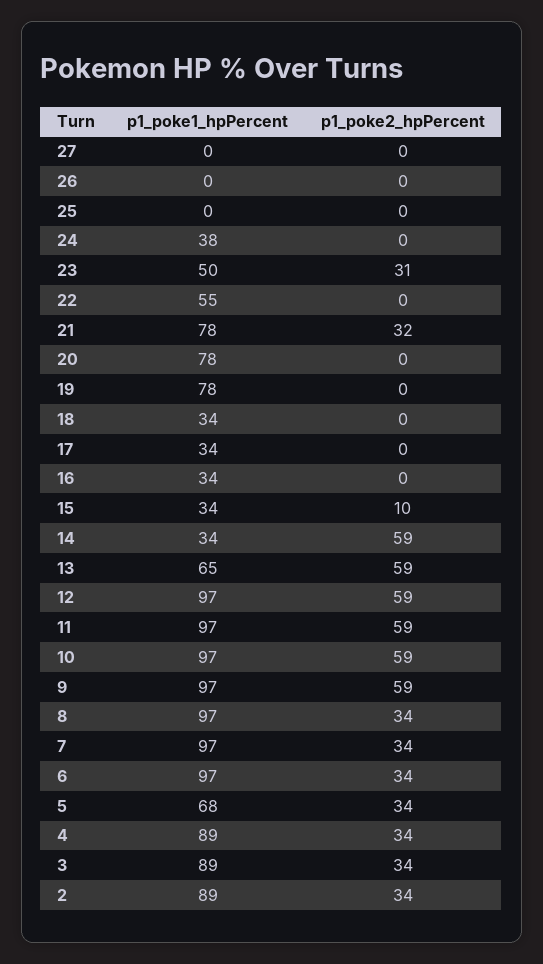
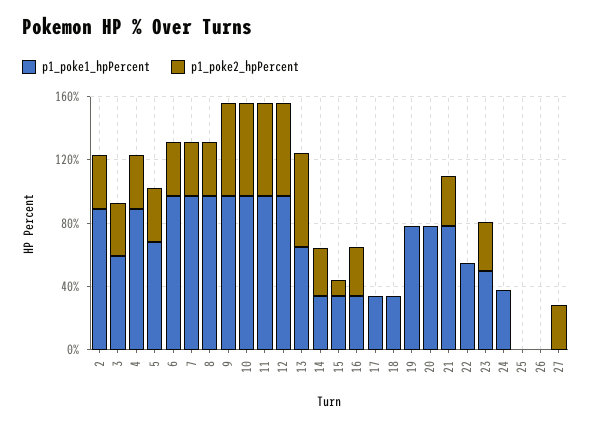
p1_poke2_hpPercent, 27: 0 -> 30
p1_poke2_hpPercent, 16: 0 -> 30
p1_poke2_hpPercent, 14: 59 -> 30
p1_poke1_hpPercent, 3: 89 -> 60

